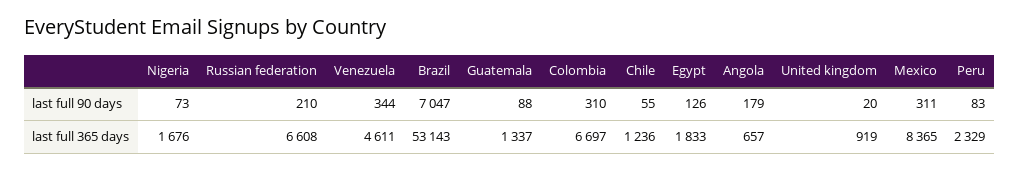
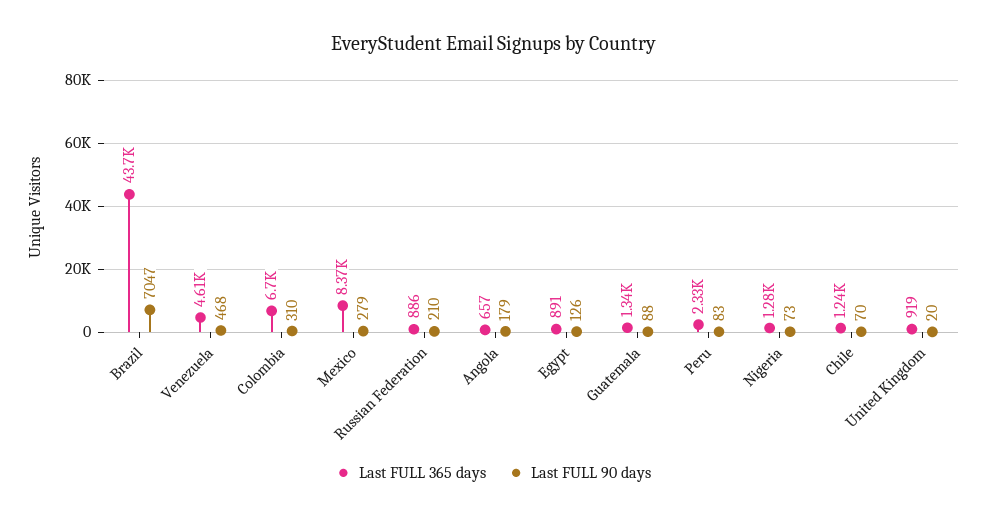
last full 90 days, Venezuela: 344 -> 468
last full 90 days, Chile: 55 -> 70
last full 90 days, Mexico: 311 -> 279
last full 365 days, Nigeria: 1676 -> 1280
last full 365 days, Russian federation: 6608 -> 886
last full 365 days, Brazil: 53143 -> 43700
last full 365 days, Egypt: 1833 -> 891

